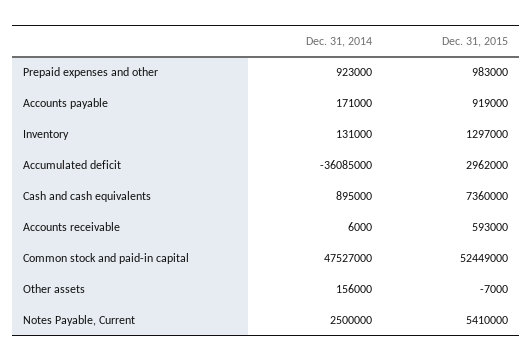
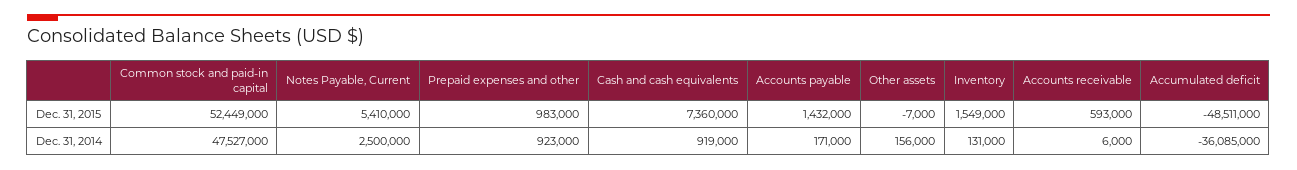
Dec. 31, 2015, Accounts payable: 919000 -> 1432000
Dec. 31, 2015, Inventory: 1297000 -> 1549000
Dec. 31, 2015, Accumulated deficit: 2962000 -> -48511000
Dec. 31, 2014, Cash and cash equivalents: 895000 -> 919000

